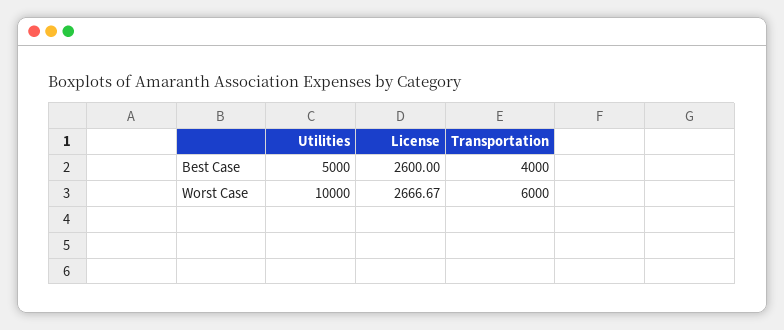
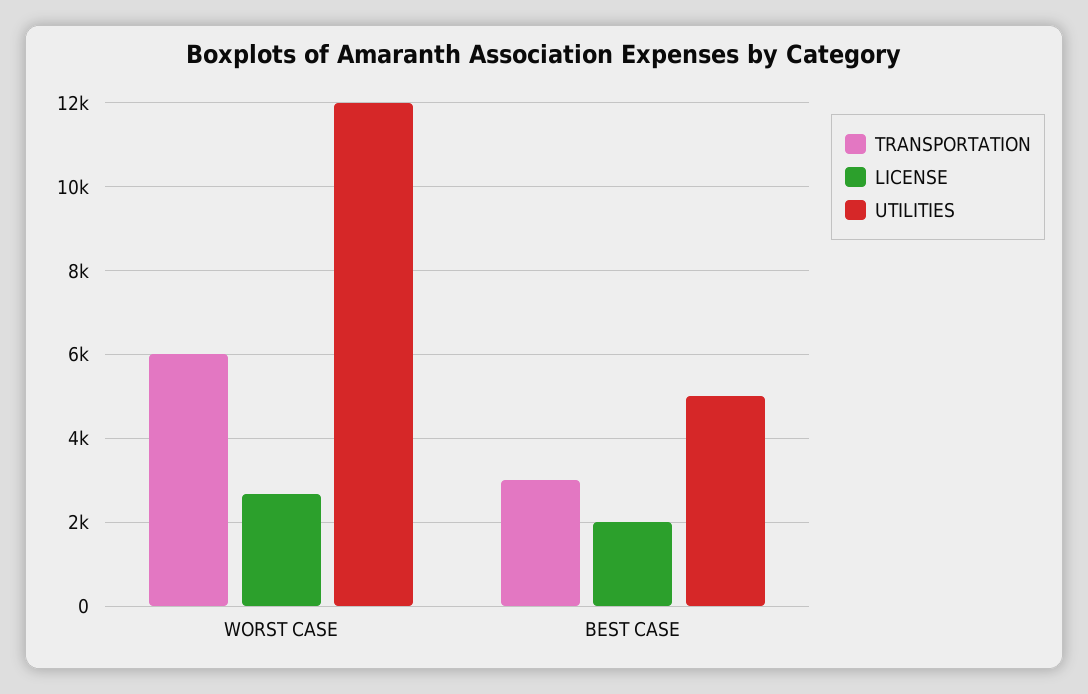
License, Best Case: 2600 -> 2000
Transportation, Best Case: 4000 -> 3000
Utilities, Worst Case: 10000 -> 12000

